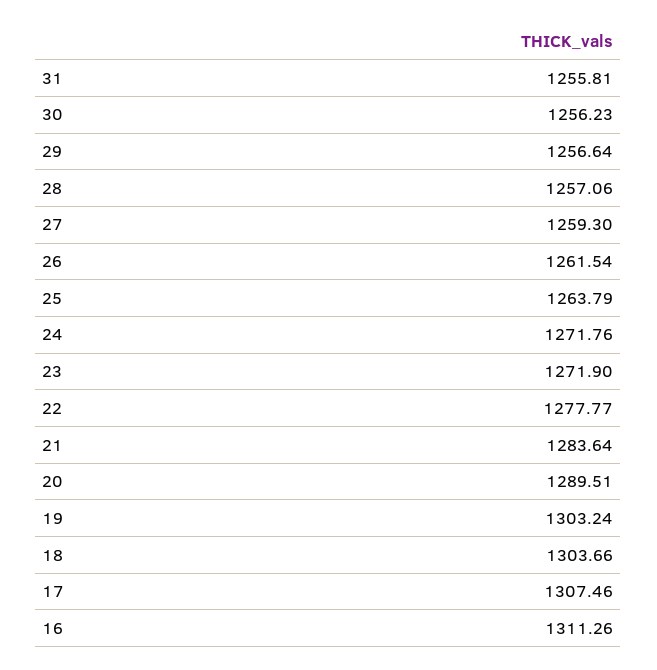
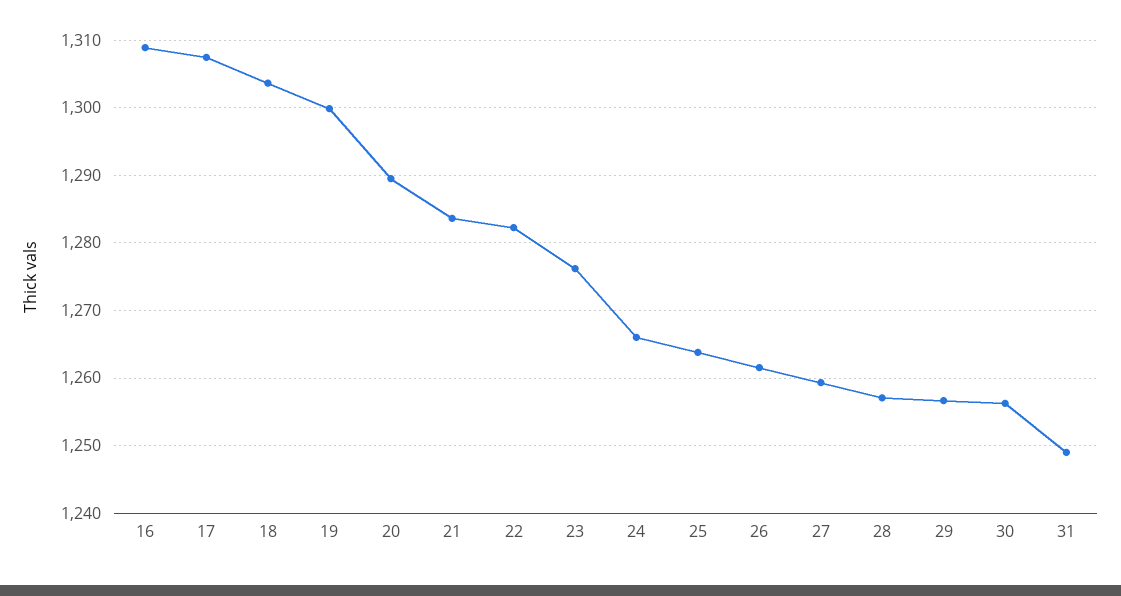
31: 1255.81 -> 1249
24: 1271.76 -> 1266
23: 1271.9 -> 1276
22: 1277.77 -> 1282
19: 1303.24 -> 1300
16: 1311.26 -> 1309

